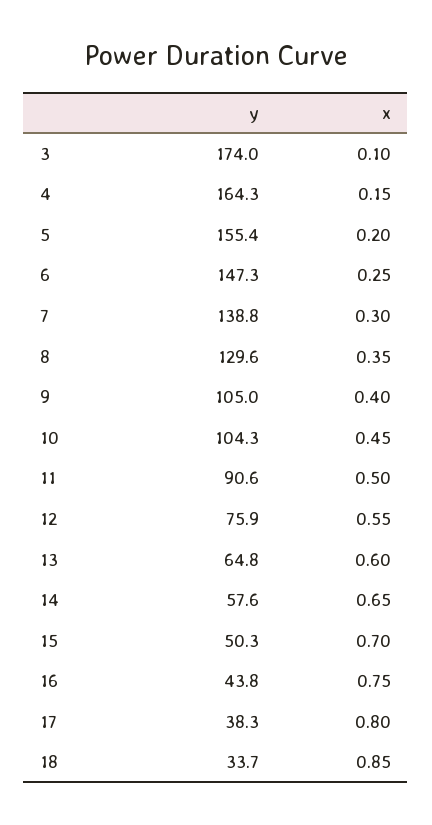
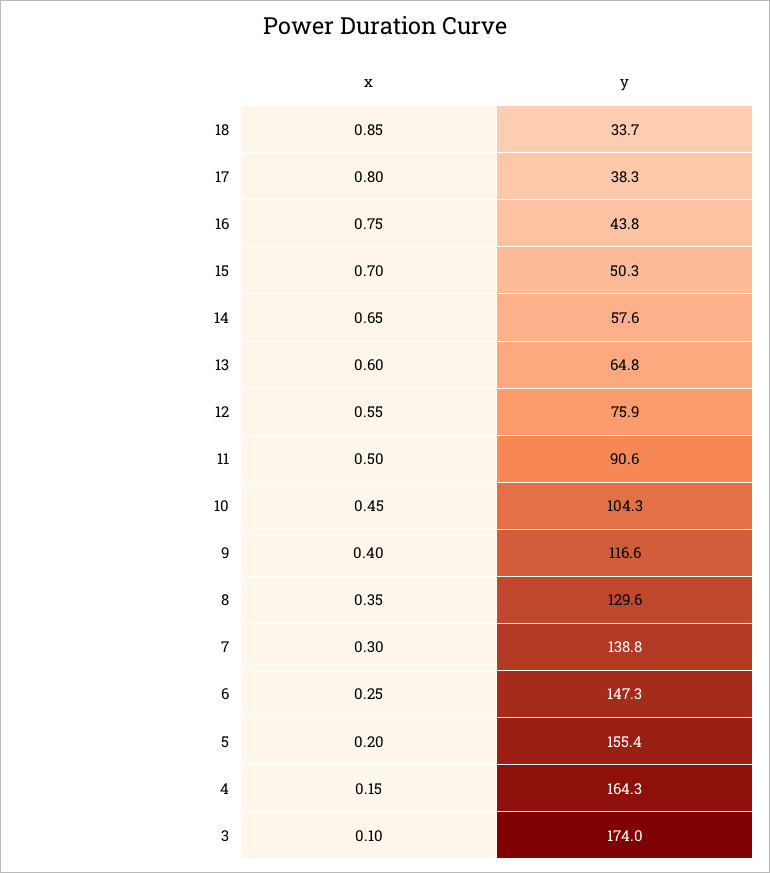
y, 9: 105 -> 116.6

